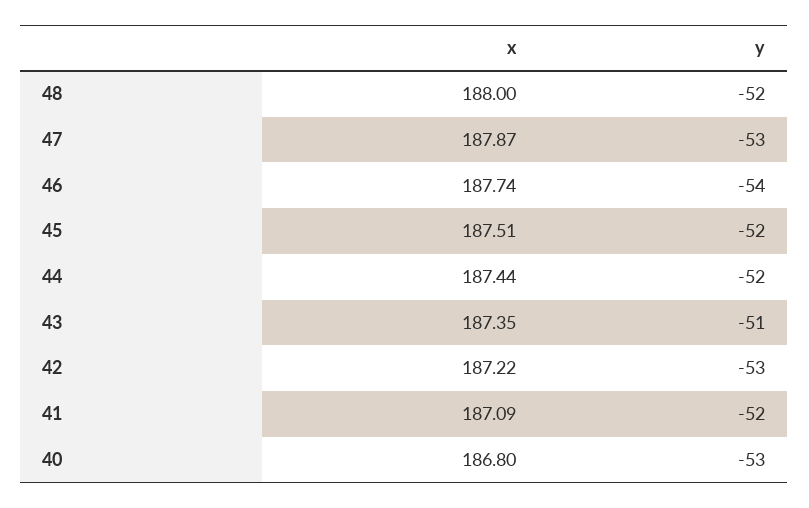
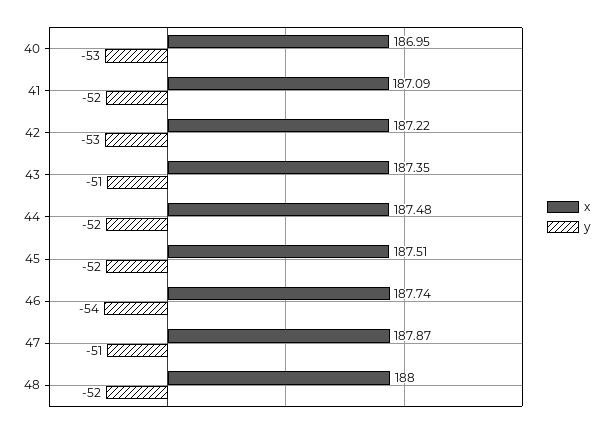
y, 47: -53 -> -51
x, 44: 187.44 -> 187.48
x, 40: 186.8 -> 186.95

